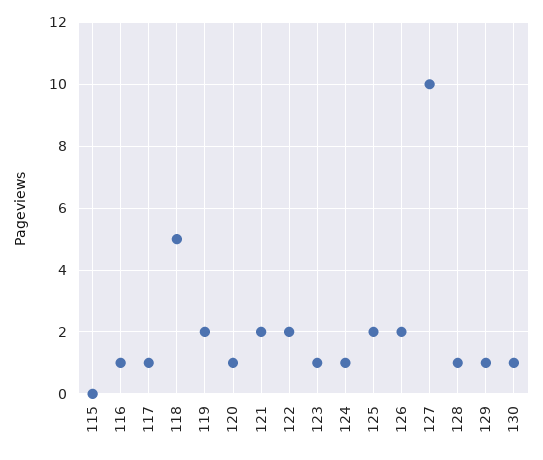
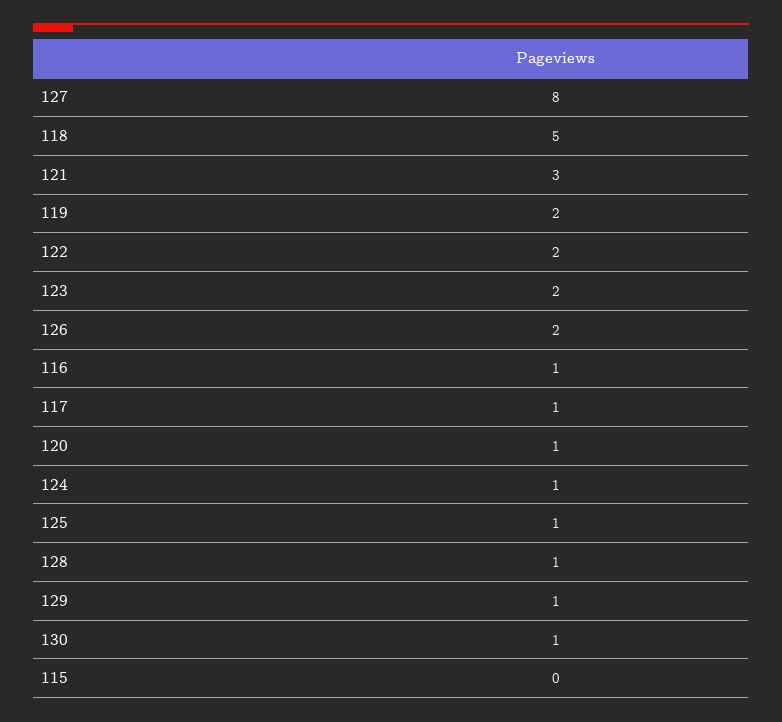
121: 2 -> 3
123: 1 -> 2
125: 2 -> 1
127: 10 -> 8

